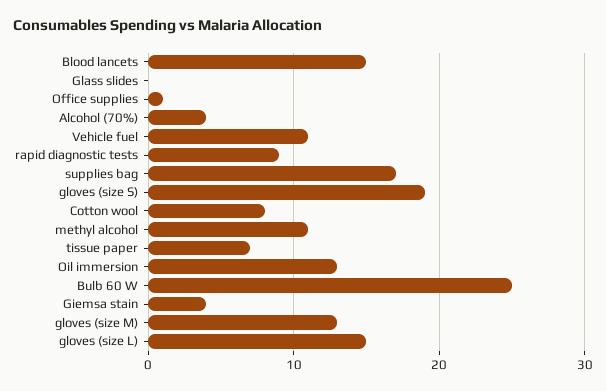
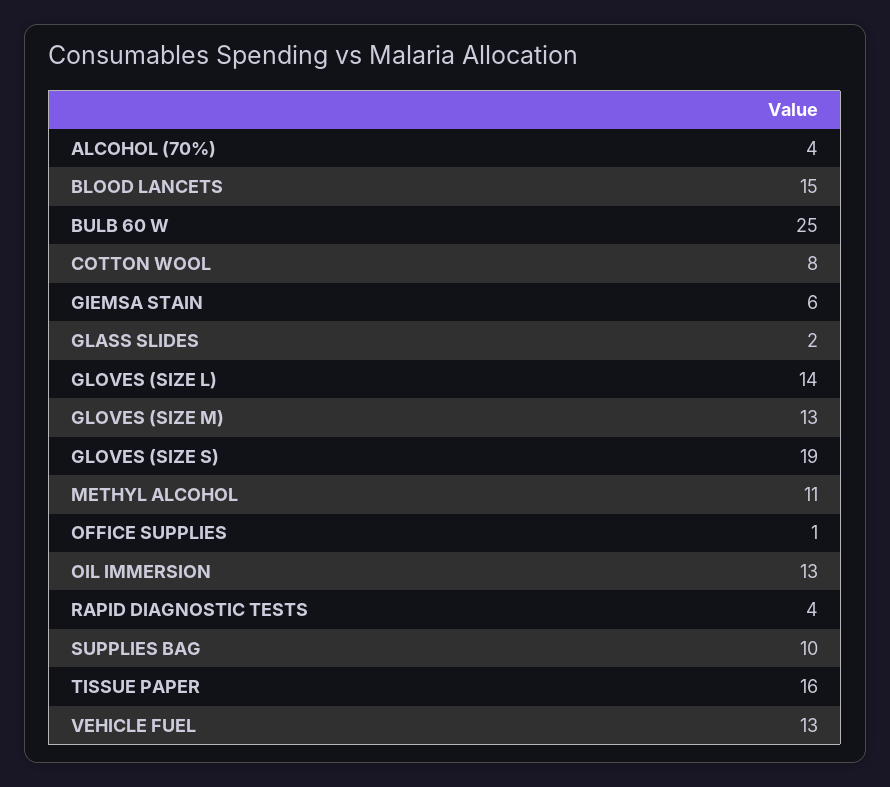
Glass slides: 0 -> 2
Vehicle fuel: 11 -> 13
rapid diagnostic tests: 9 -> 4
supplies bag: 17 -> 10
tissue paper: 7 -> 16
Giemsa stain: 4 -> 6
gloves (size L): 15 -> 14

